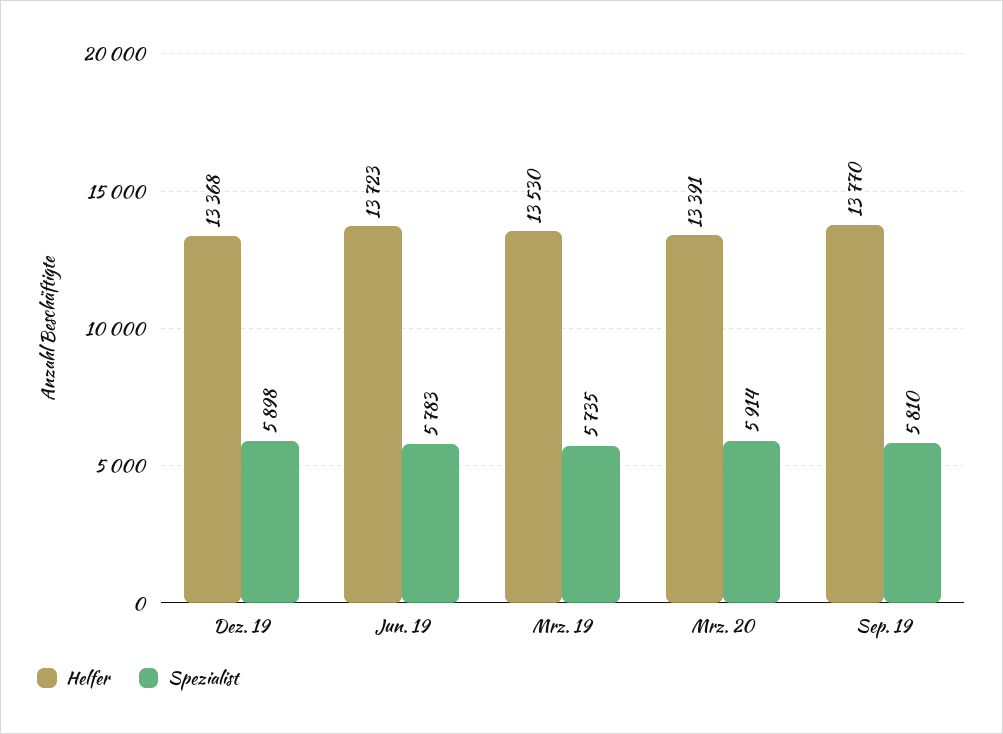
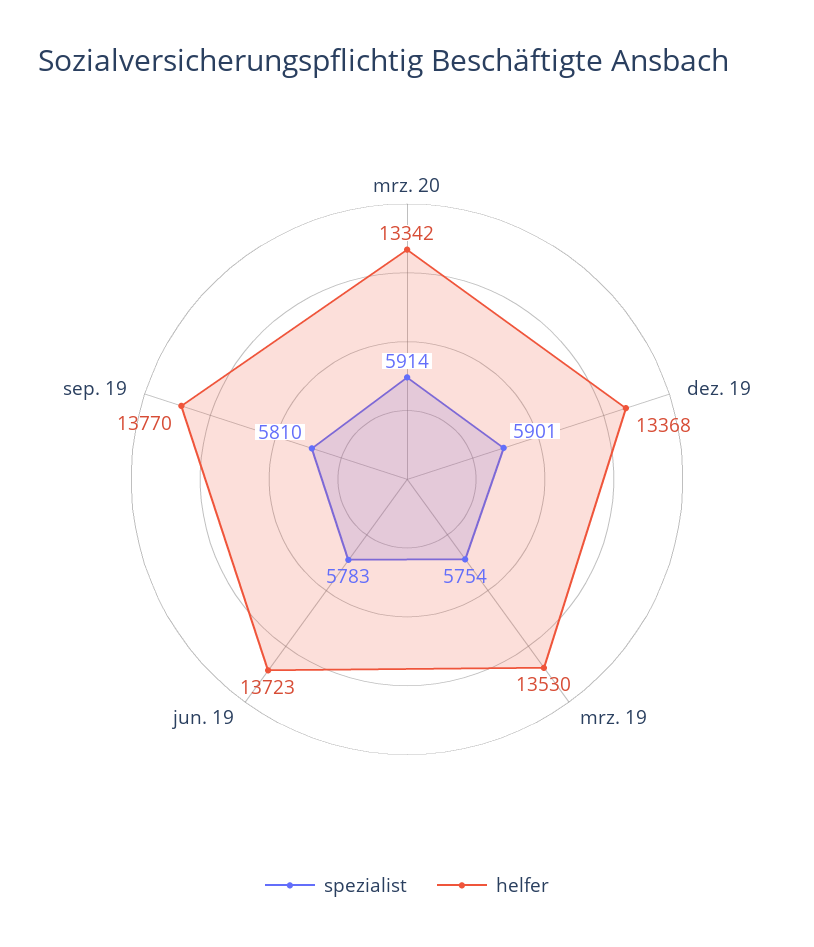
Spezialist, Dez. 19: 5898 -> 5901
Spezialist, Mrz. 19: 5735 -> 5754
Helfer, Mrz. 20: 13391 -> 13342

